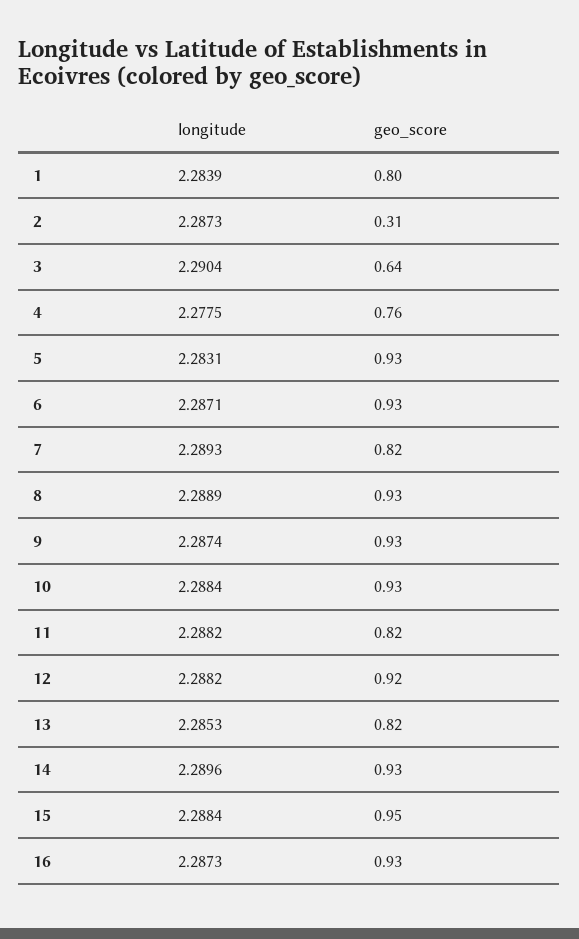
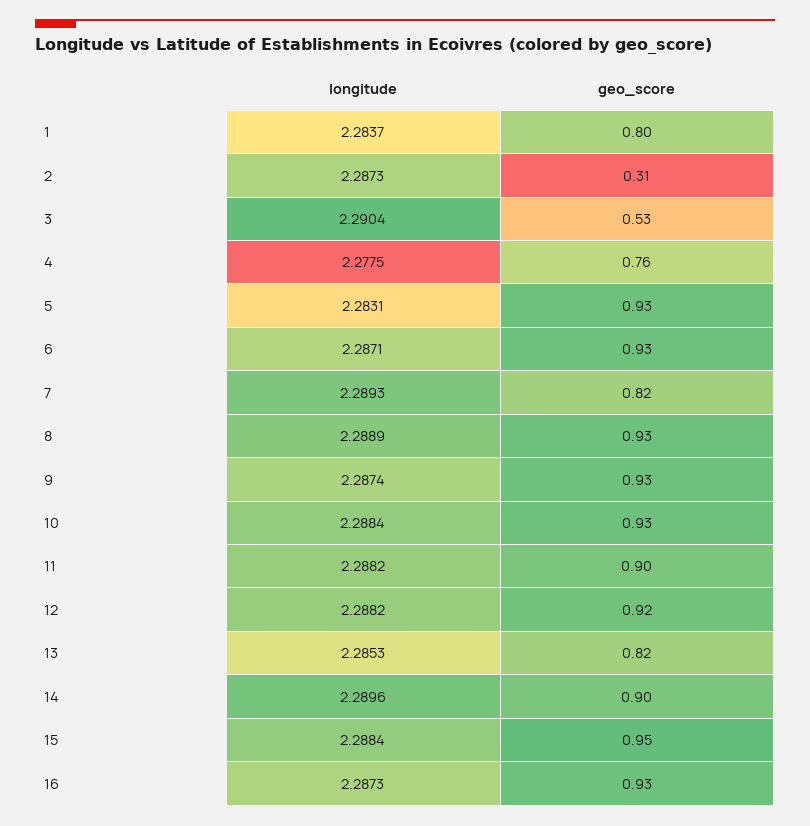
longitude, 1: 2.2839 -> 2.2837
geo_score, 3: 0.64 -> 0.53
geo_score, 11: 0.82 -> 0.9
geo_score, 14: 0.93 -> 0.9

